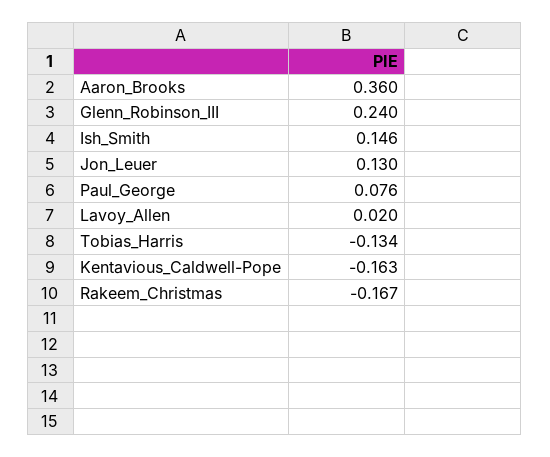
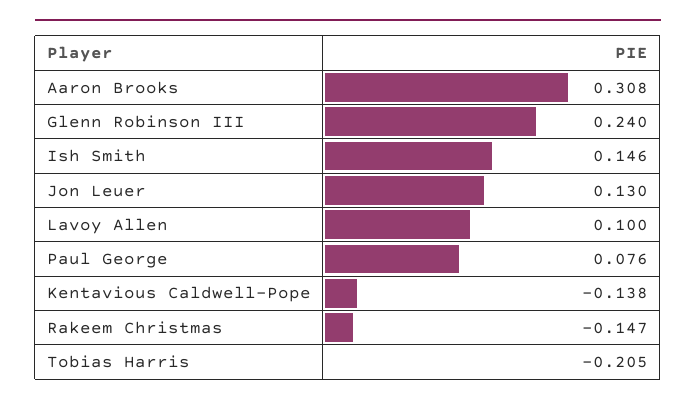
Aaron_Brooks: 0.36 -> 0.308
Lavoy_Allen: 0.02 -> 0.1
Tobias_Harris: -0.134 -> -0.205
Kentavious_Caldwell-Pope: -0.163 -> -0.138
Rakeem_Christmas: -0.167 -> -0.147

